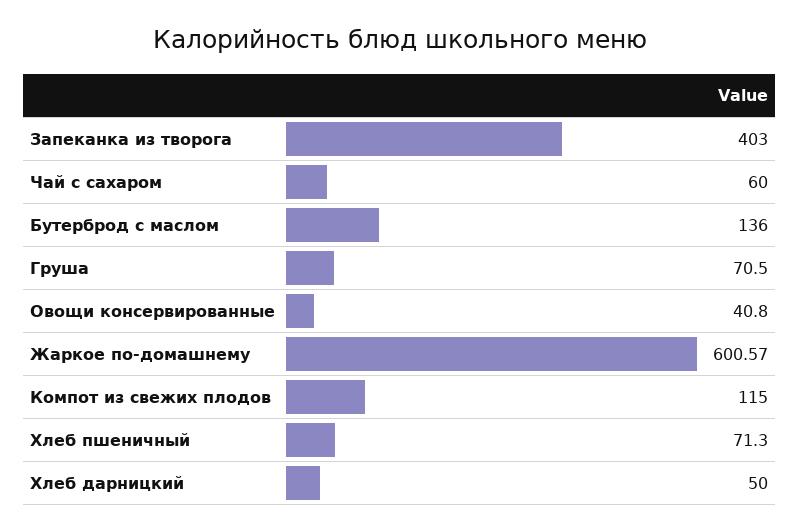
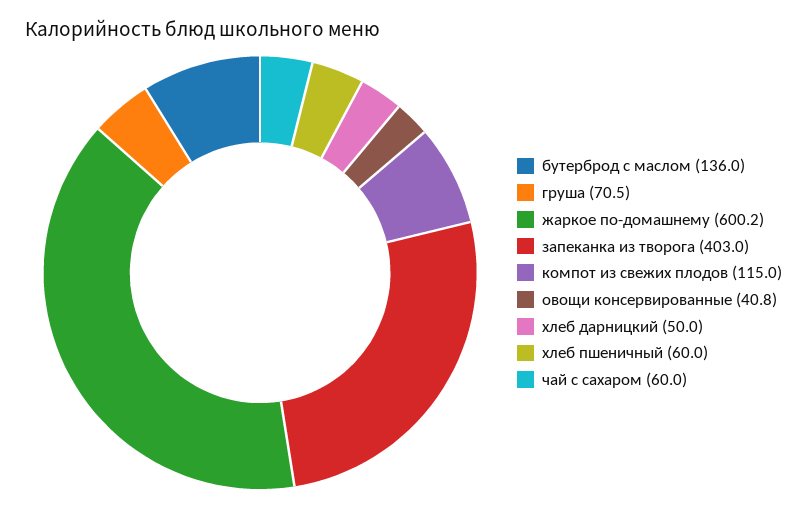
Жаркое по-домашнему: 600.57 -> 600.2
Хлеб пшеничный: 71.3 -> 60

